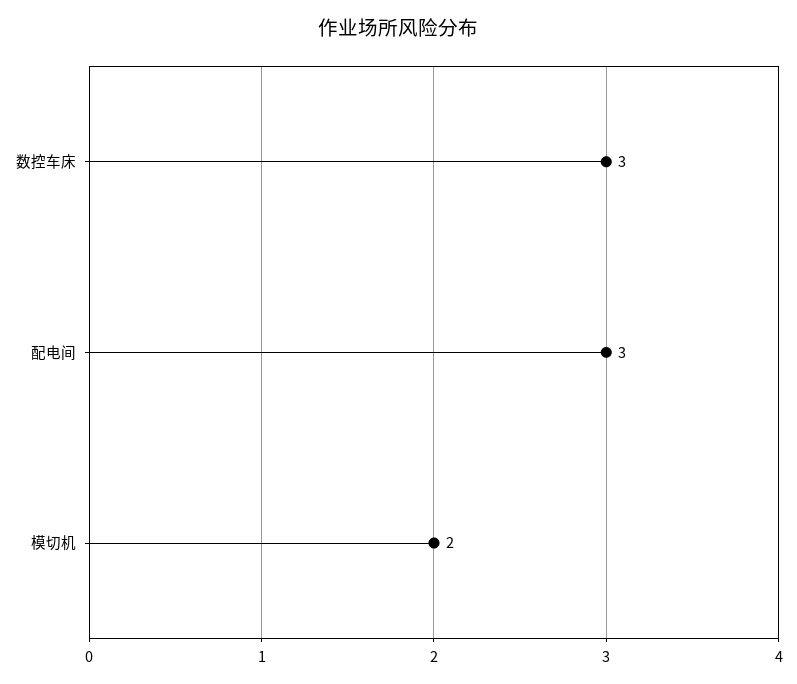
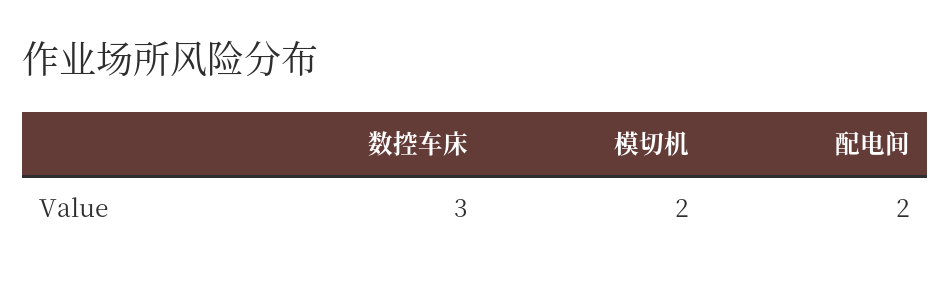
配电间: 3 -> 2

